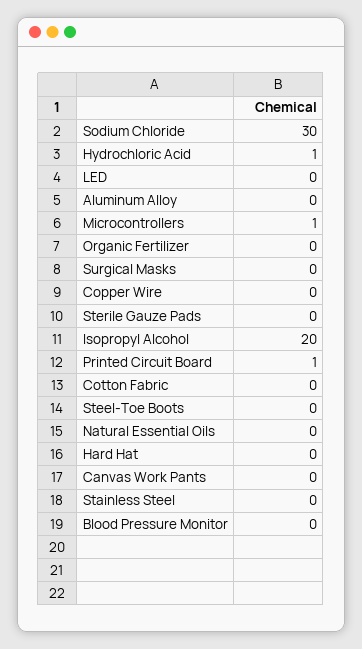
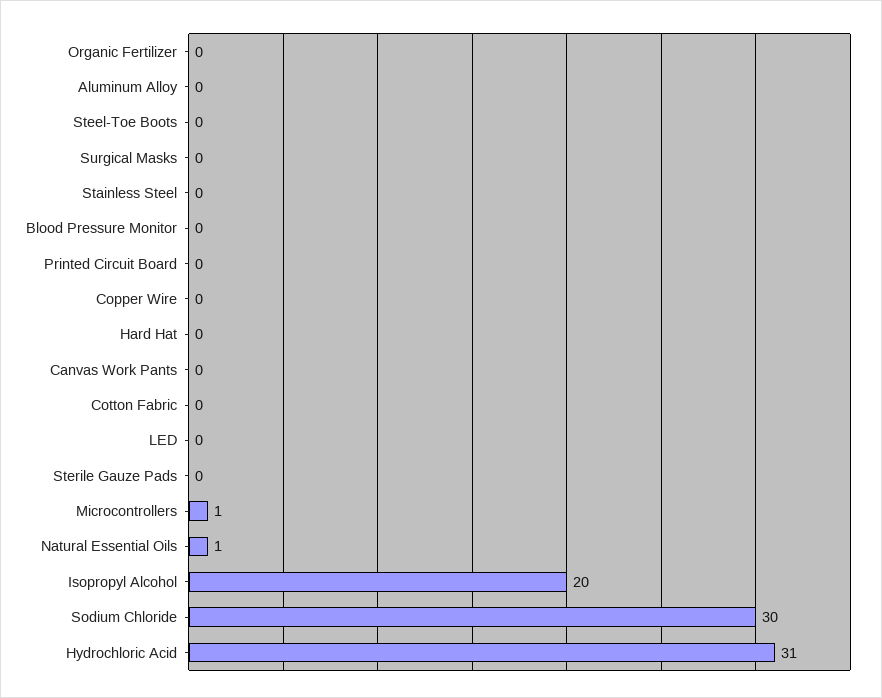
Hydrochloric Acid: 1 -> 31
Printed Circuit Board: 1 -> 0
Natural Essential Oils: 0 -> 1

